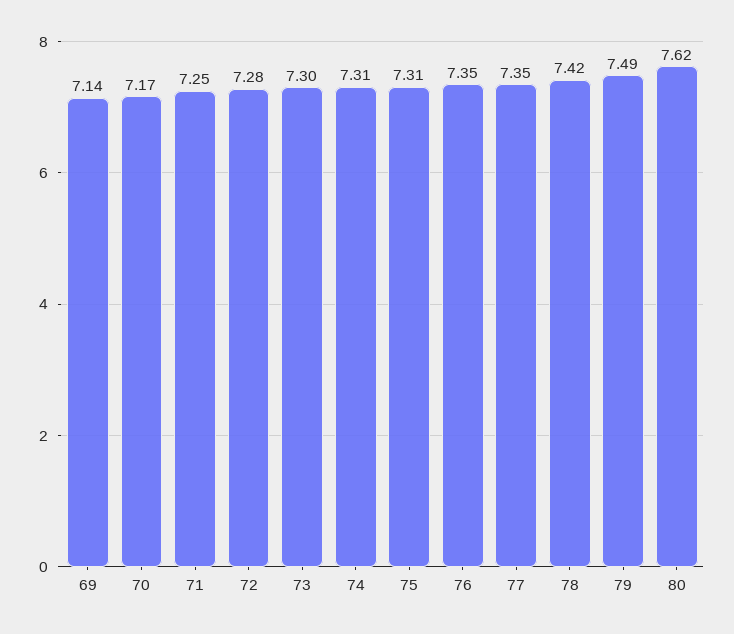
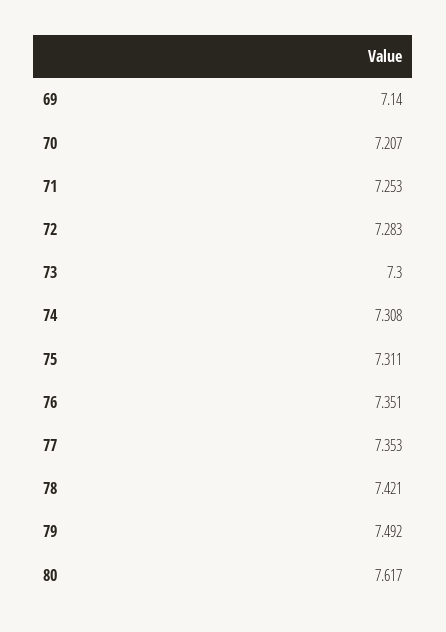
70: 7.17 -> 7.207

